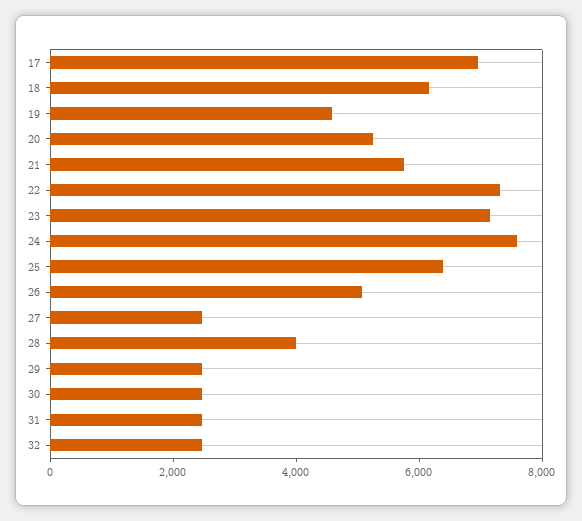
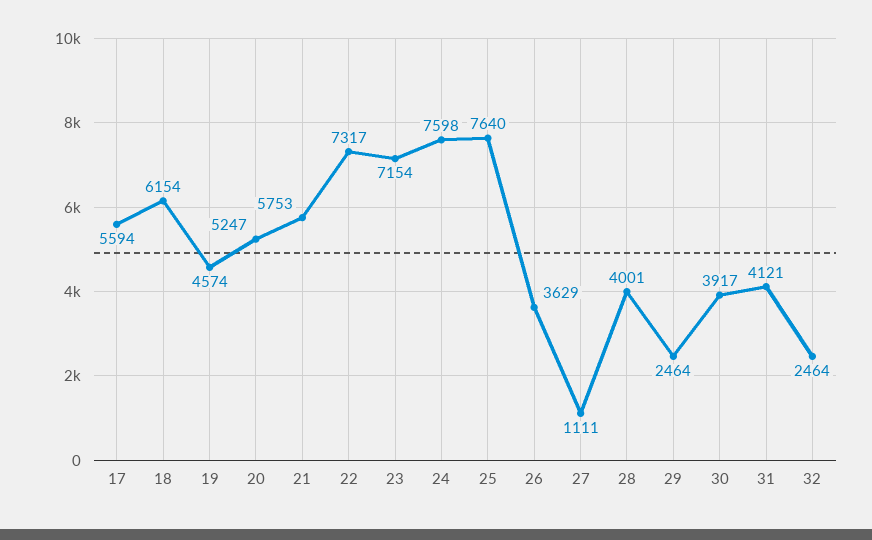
17: 7000 -> 5594
25: 6500 -> 7640
26: 5000 -> 3629
27: 2500 -> 1111
30: 2500 -> 3917
31: 2500 -> 4121

